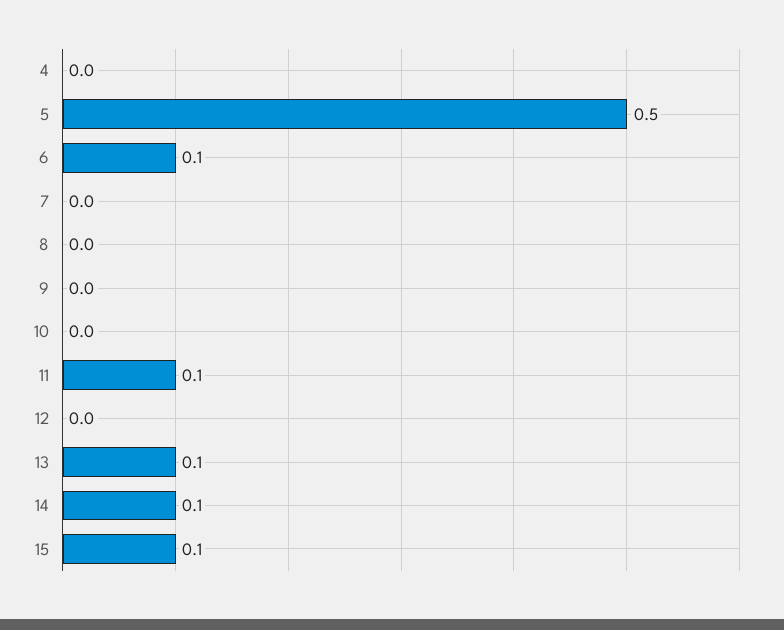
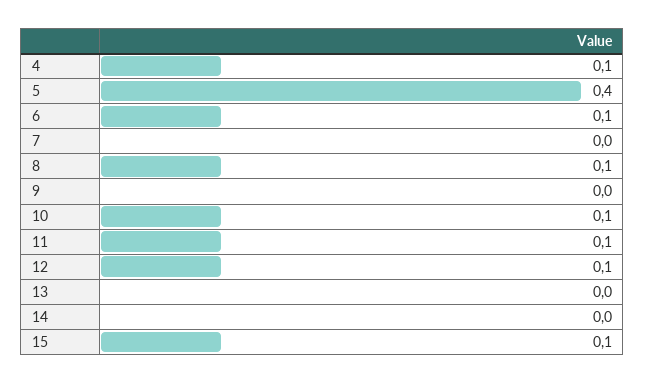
4: 0 -> 0.1
5: 0.5 -> 0.4
8: 0 -> 0.1
10: 0 -> 0.1
12: 0 -> 0.1
13: 0.1 -> 0
14: 0.1 -> 0

